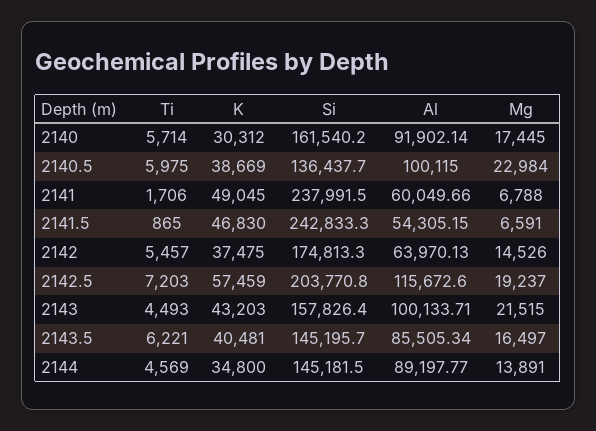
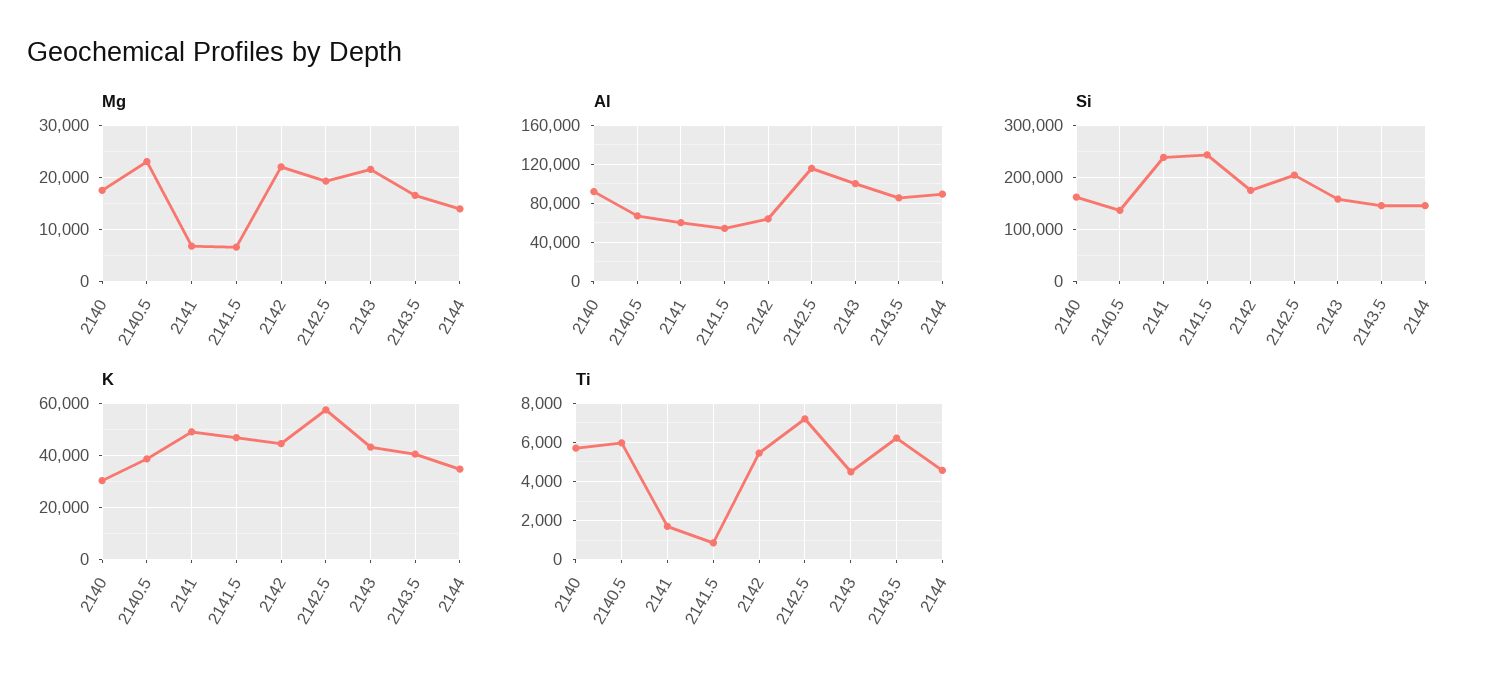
Al, 2140.5: 100115 -> 70000
K, 2142: 37475 -> 45000
Mg, 2142: 14526 -> 22000

